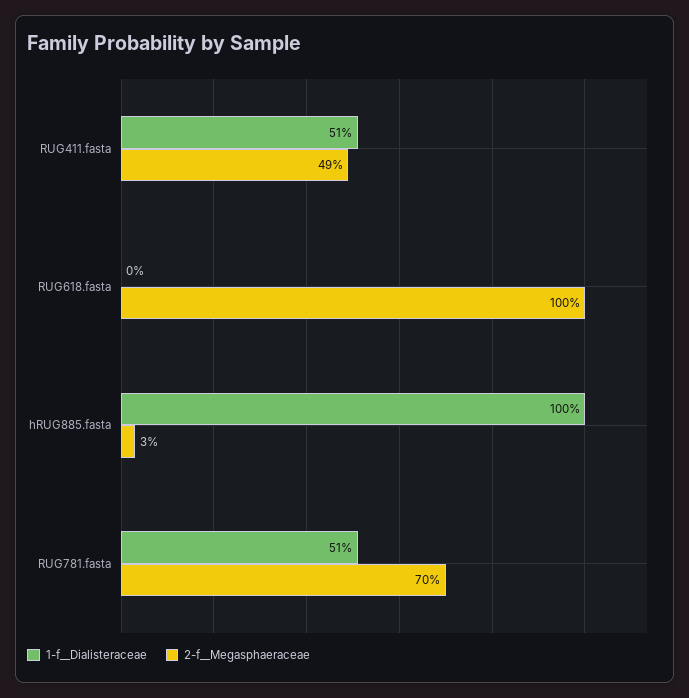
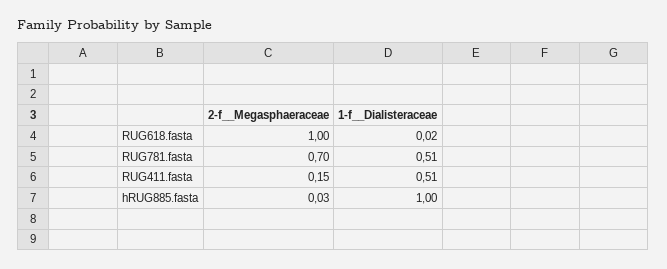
2-f__Megasphaeraceae, RUG411.fasta: 0.49 -> 0.15
1-f__Dialisteraceae, RUG618.fasta: 0 -> 0.02

